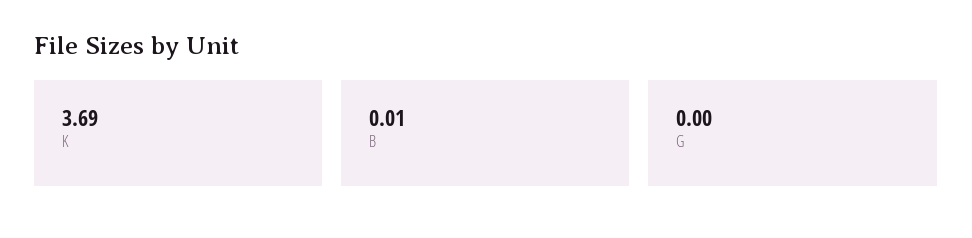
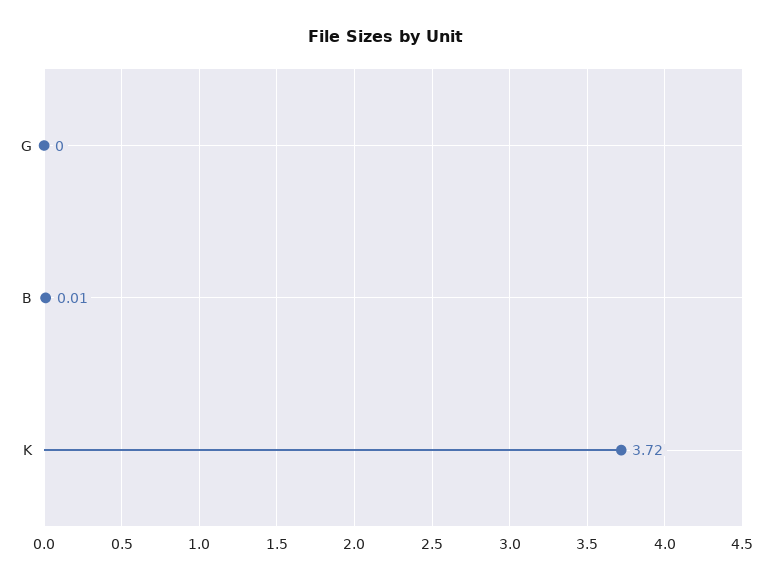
K: 3.69 -> 3.72

